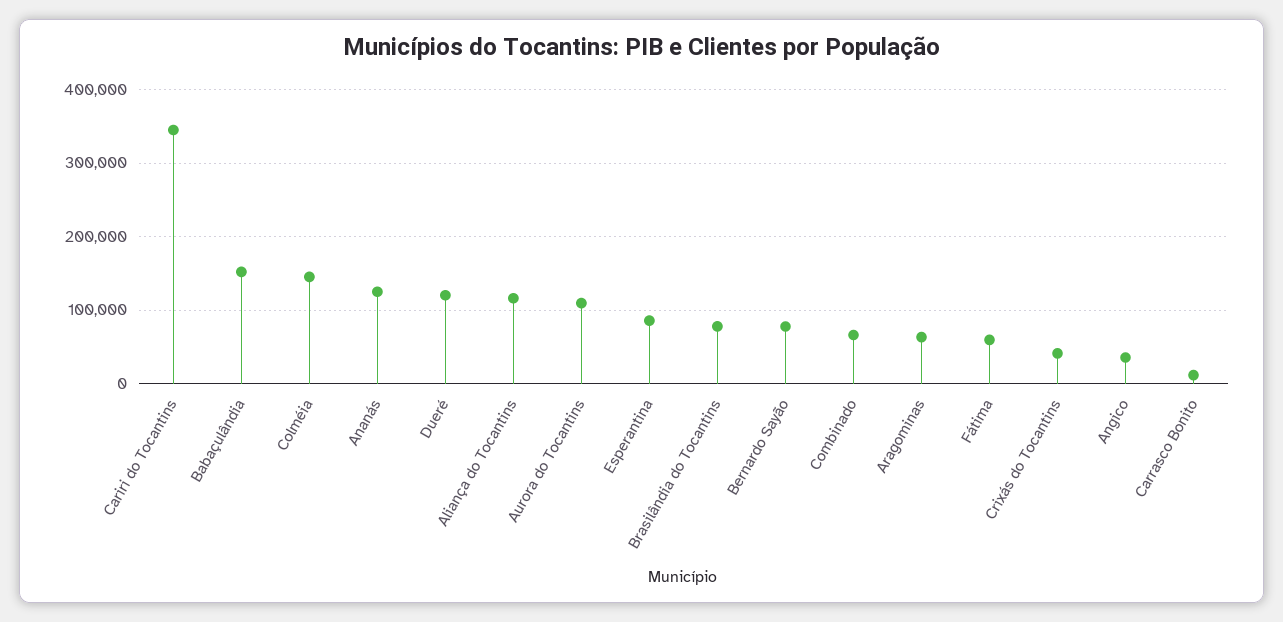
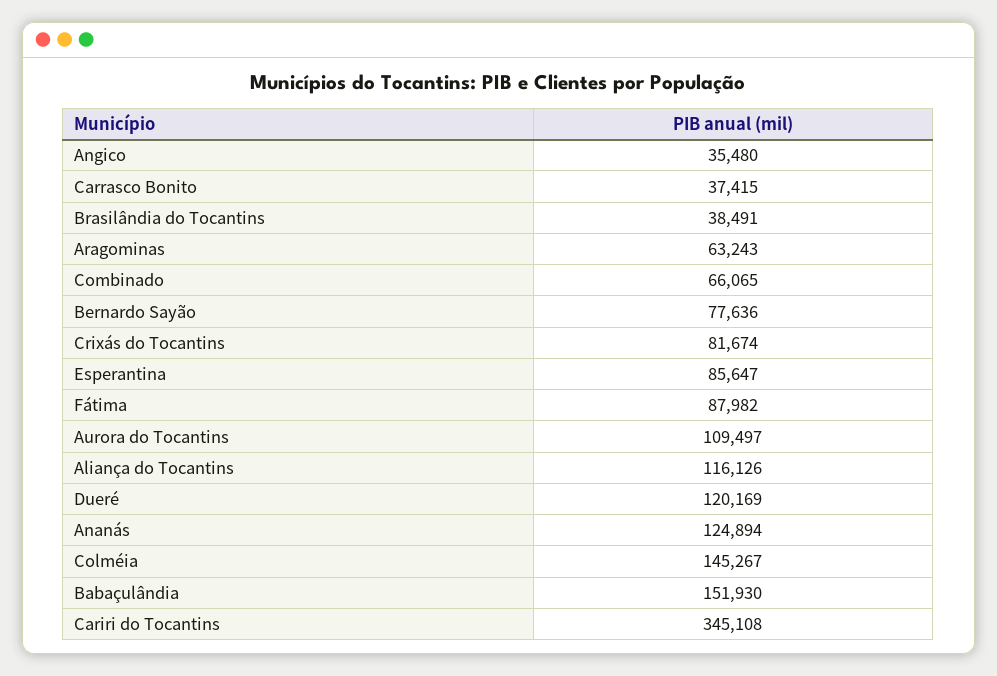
Brasilândia do Tocantins: 80000 -> 38491
Fátima: 60000 -> 87982
Crixás do Tocantins: 40000 -> 81674
Carrasco Bonito: 10000 -> 37415

